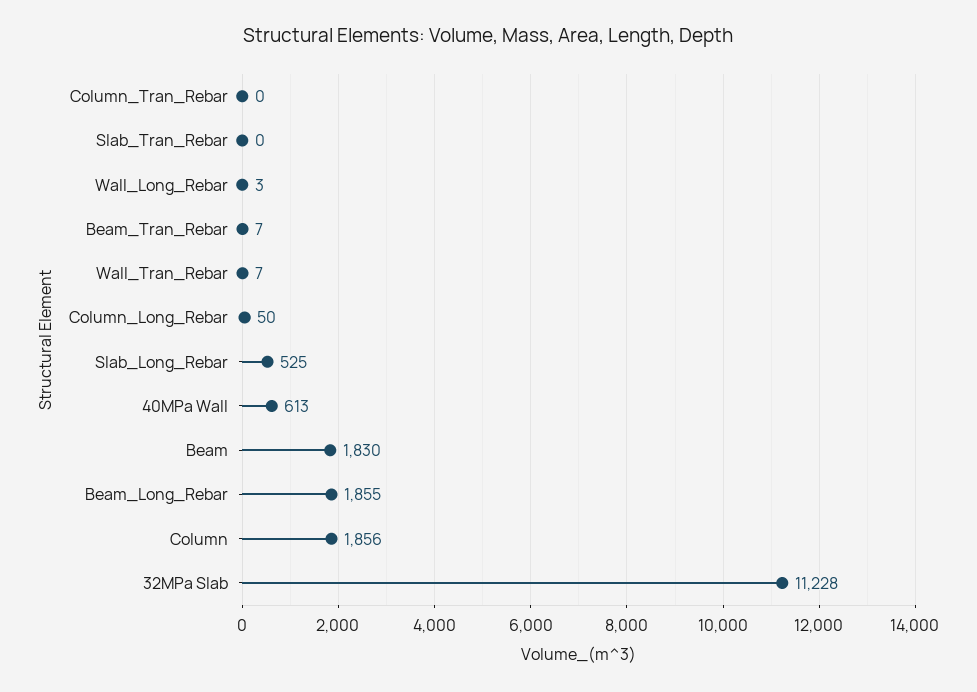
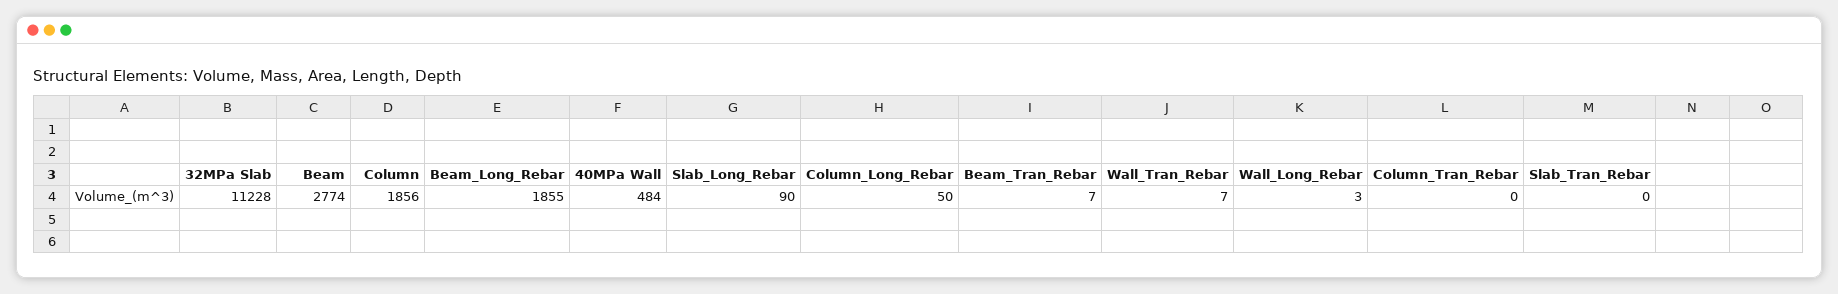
Slab_Long_Rebar: 525 -> 90
40MPa Wall: 613 -> 484
Beam: 1830 -> 2774

